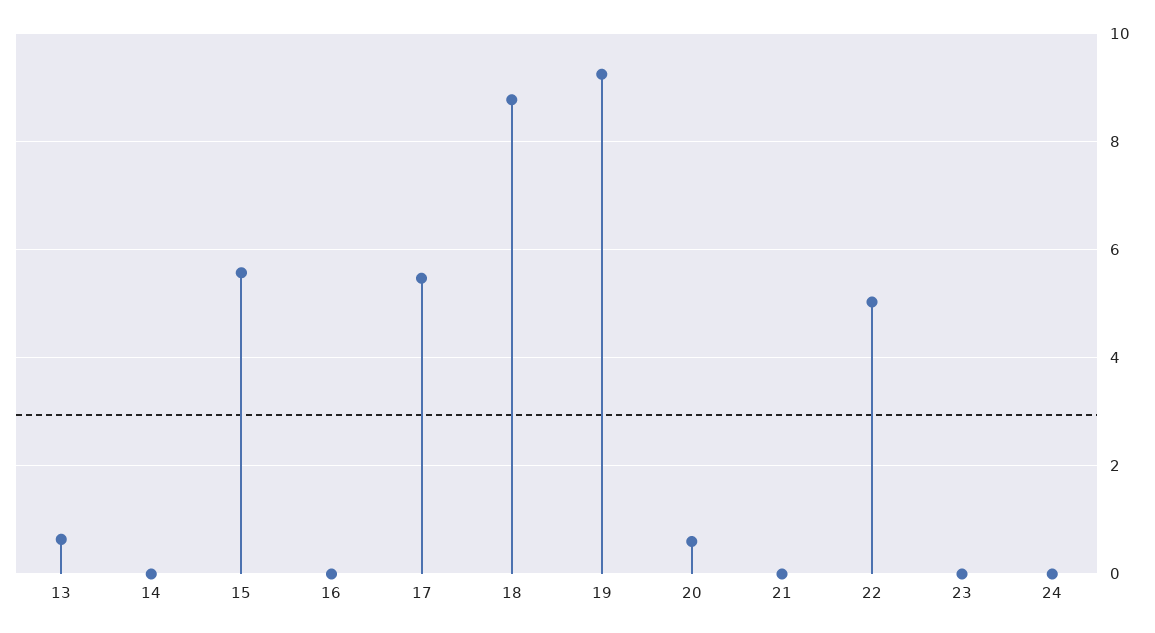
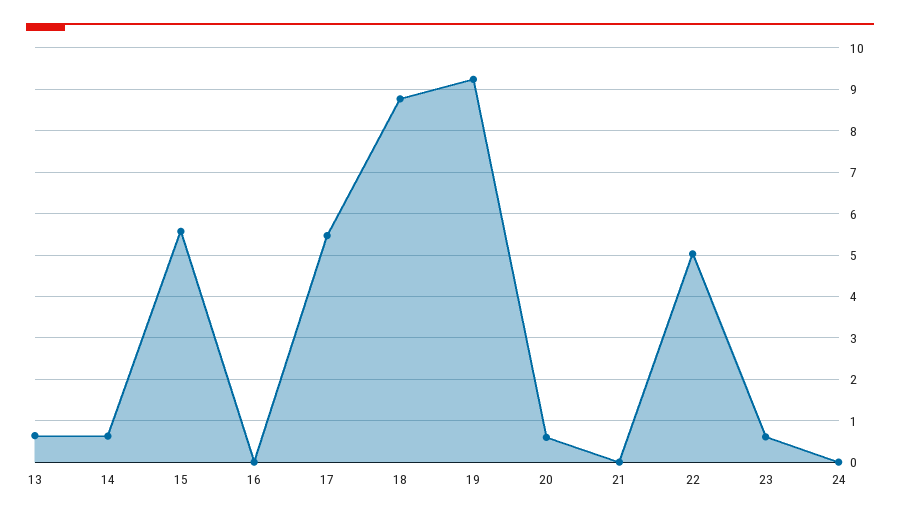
14: 0 -> 0.6
23: 0 -> 0.6

